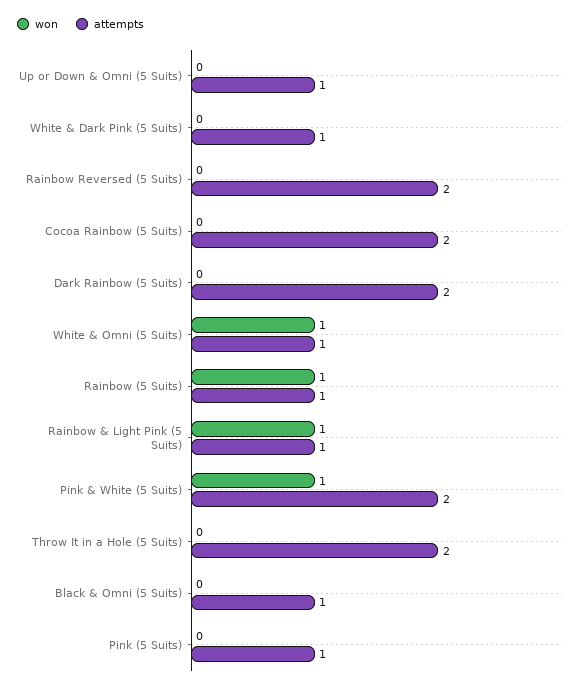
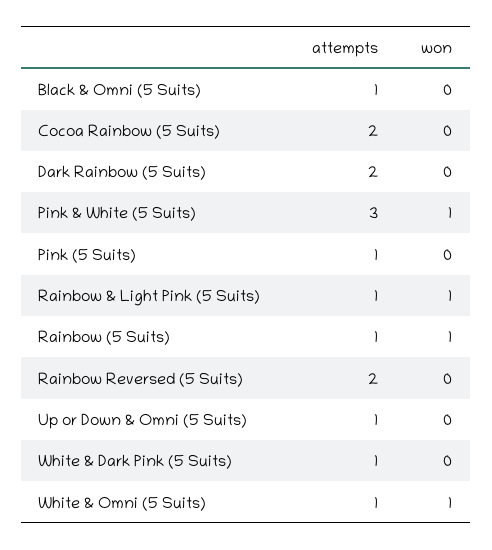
attempts, Pink & White (5 Suits): 2 -> 3
won, Throw It in a Hole (5 Suits): 0 -> none
attempts, Throw It in a Hole (5 Suits): 2 -> none

